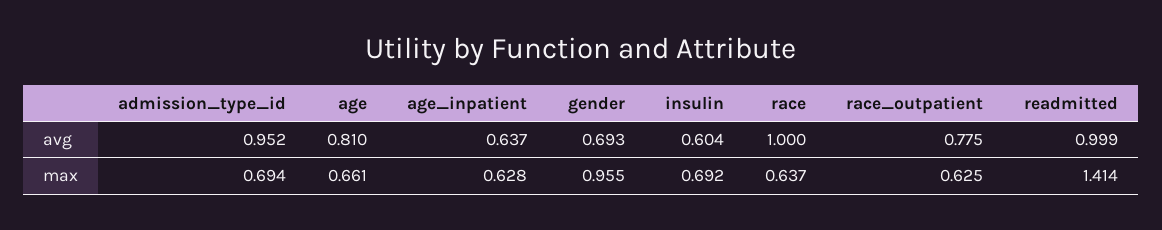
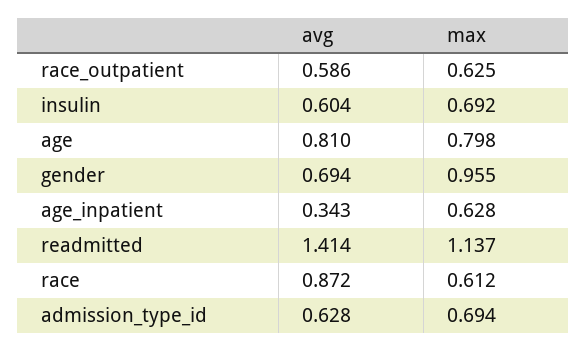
admission_type_id, avg: 0.952 -> 0.628
age_inpatient, avg: 0.637 -> 0.343
gender, avg: 0.693 -> 0.694
race, avg: 1 -> 0.872
race_outpatient, avg: 0.775 -> 0.586
readmitted, avg: 0.999 -> 1.414
age, max: 0.661 -> 0.798
race, max: 0.637 -> 0.612
readmitted, max: 1.414 -> 1.137

